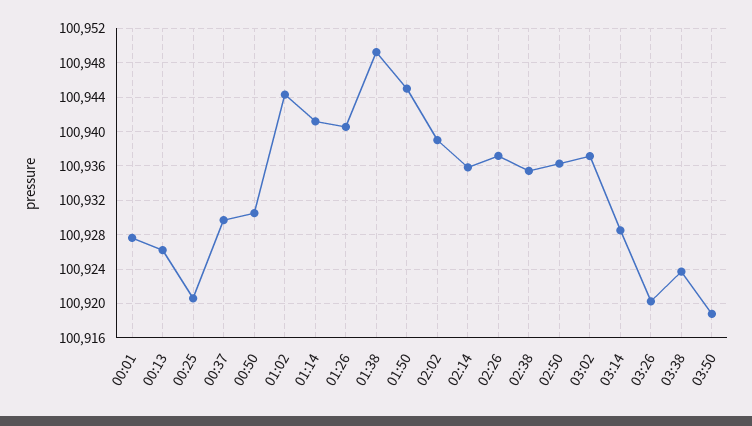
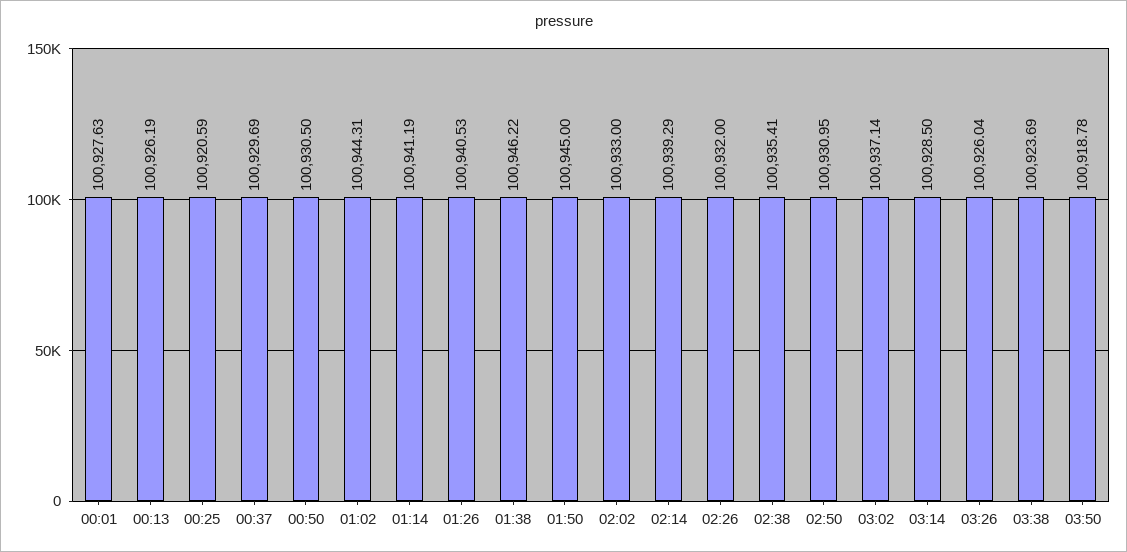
01:38: 100949 -> 100946.22
02:02: 100939 -> 100933
02:14: 100936 -> 100939.29
02:26: 100937 -> 100932
02:50: 100936 -> 100930.95
03:26: 100920 -> 100926.04

